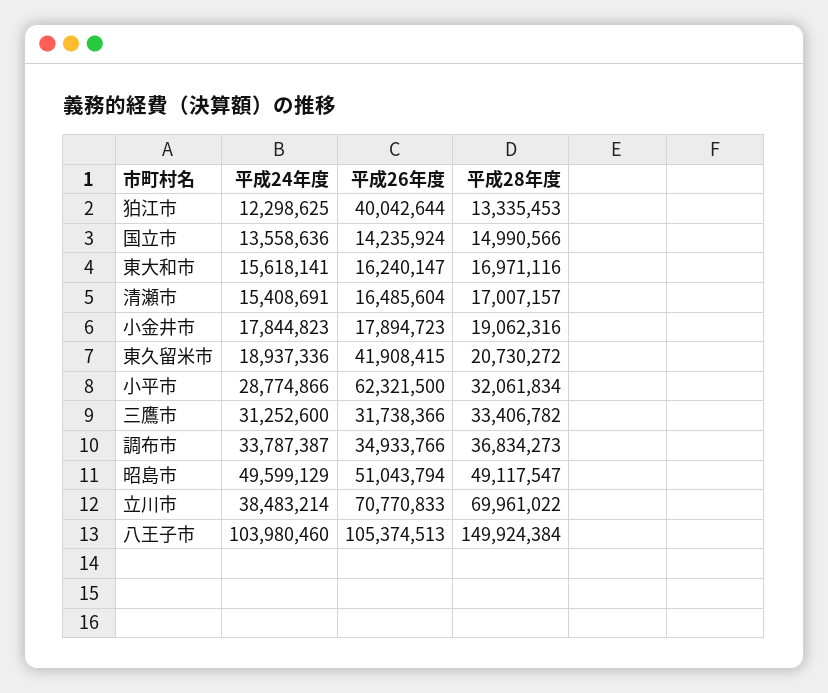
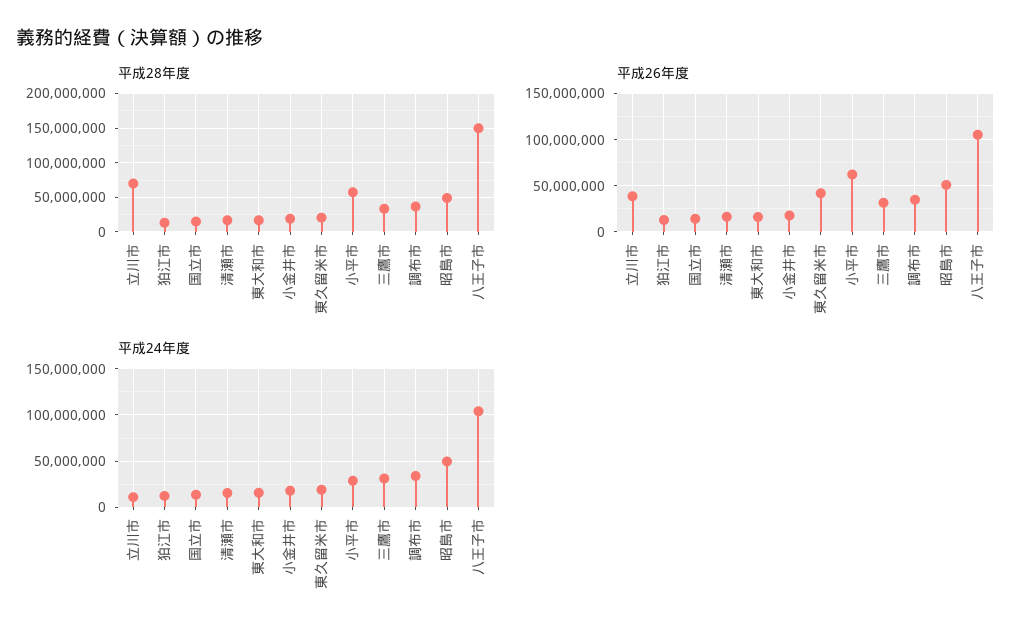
平成26年度, 狛江市: 40042644 -> 10000000
平成28年度, 小平市: 32061834 -> 60000000
平成24年度, 立川市: 38483214 -> 10000000
平成26年度, 立川市: 70770833 -> 40000000

